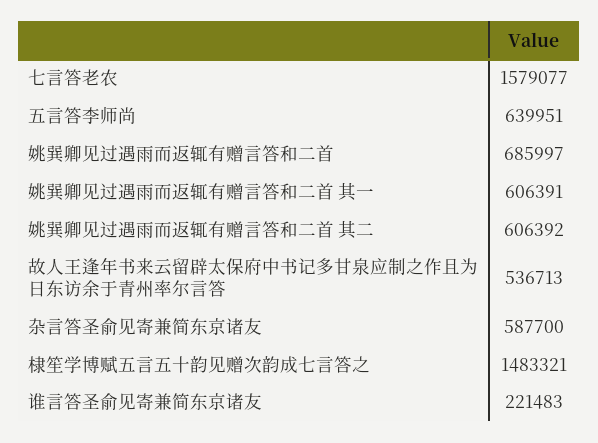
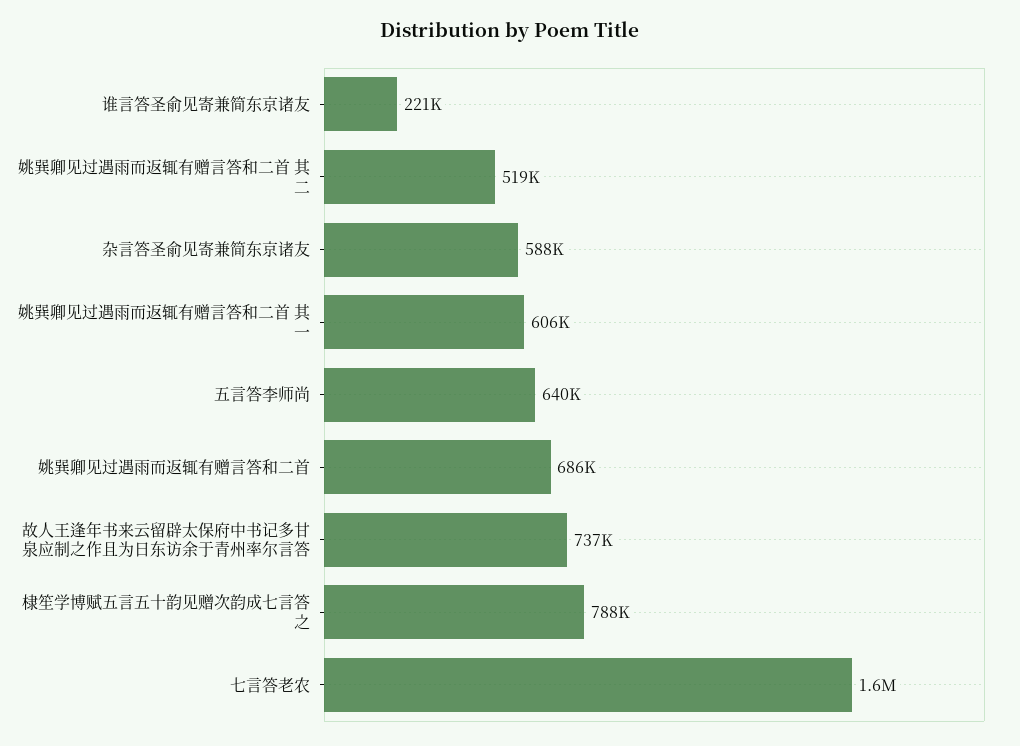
姚巽卿见过遇雨而返辄有赠言答和二首 其二: 606392 -> 519000
故人王逢年书来云留辟太保府中书记多甘泉应制之作且为日东访余于青州率尔言答: 536713 -> 737000
棣笙学博赋五言五十韵见赠次韵成七言答之: 1483321 -> 788000

